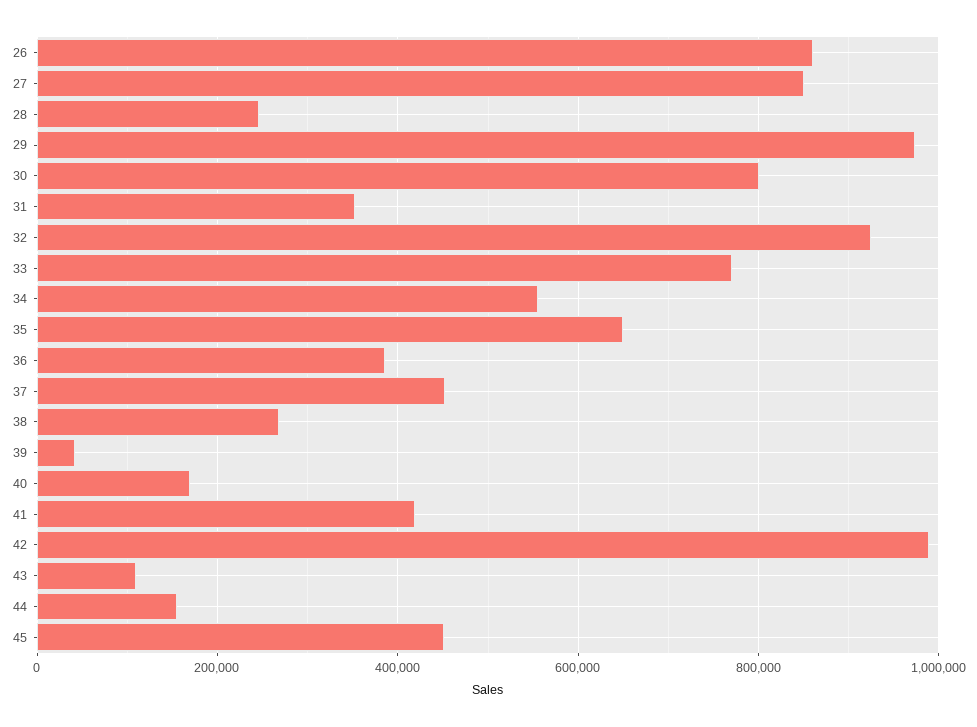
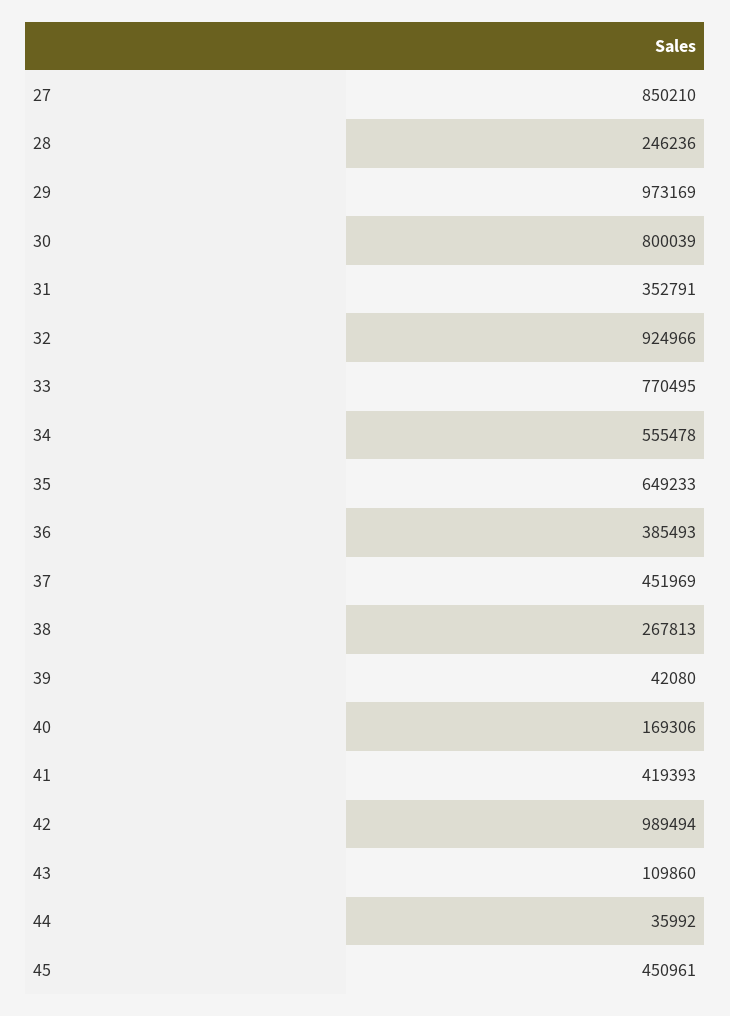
26: 860000 -> none
44: 160000 -> 35992

